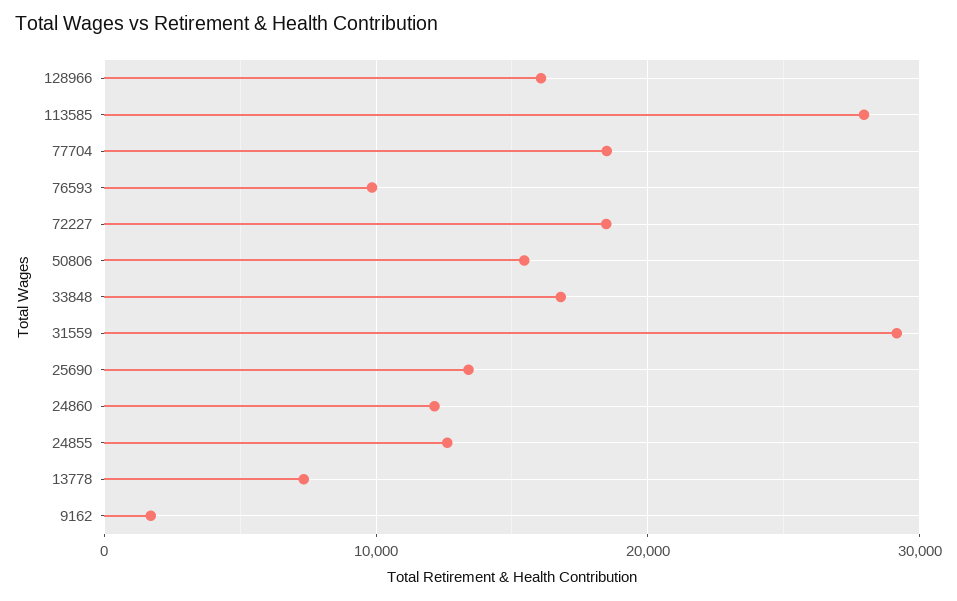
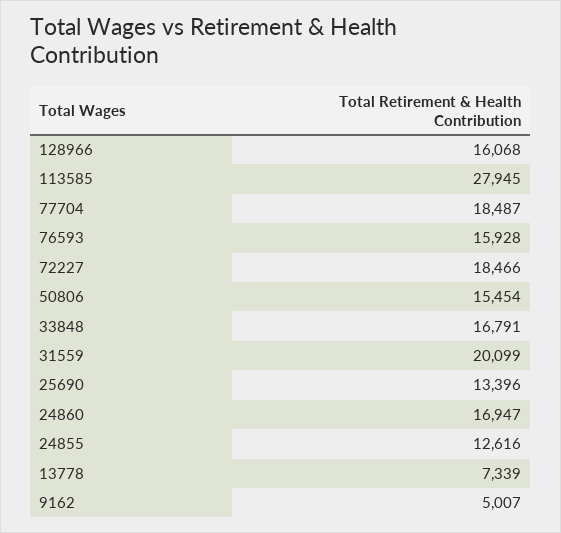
76593: 10000 -> 15928
31559: 29000 -> 20099
24860: 12000 -> 16947
9162: 2000 -> 5007

